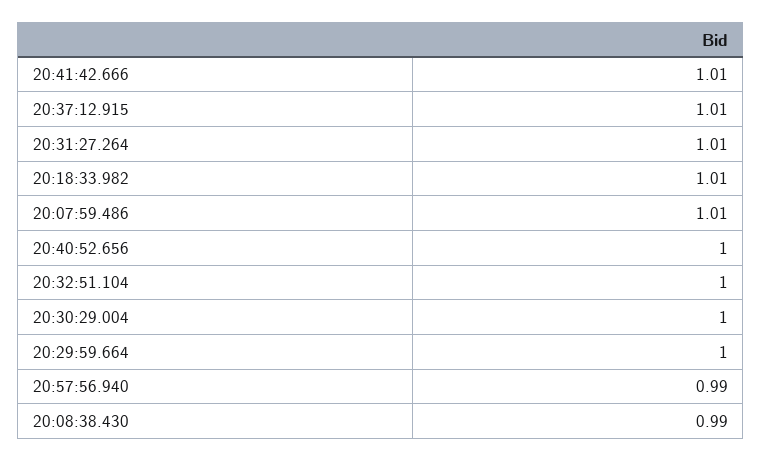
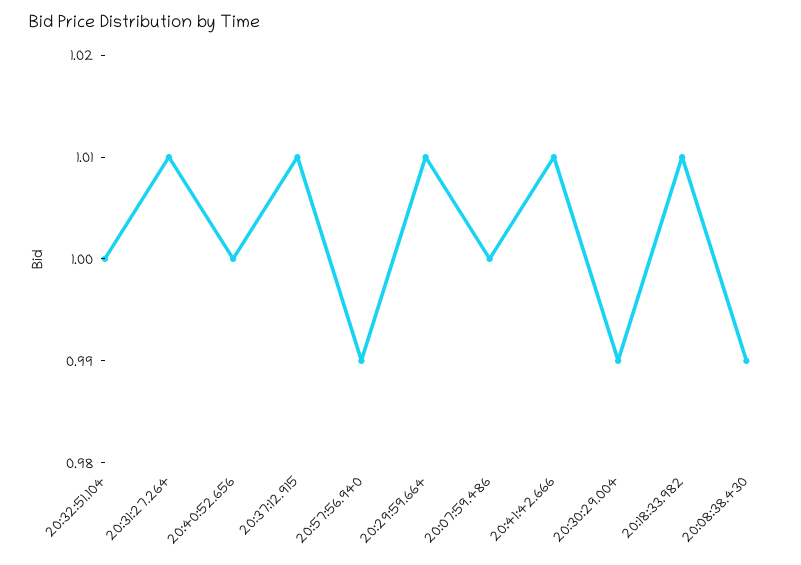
20:07:59.486: 1.01 -> 1
20:30:29.004: 1 -> 0.99
20:29:59.664: 1 -> 1.01

